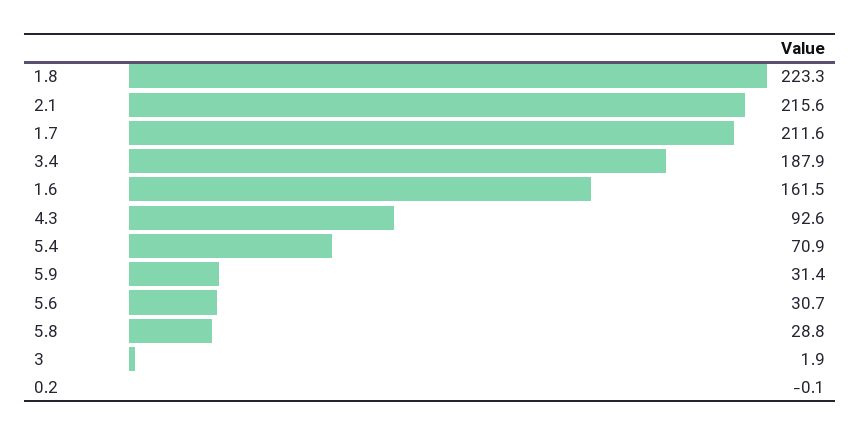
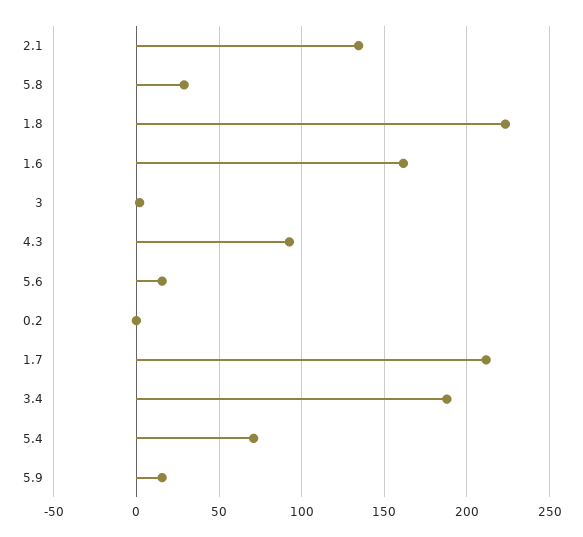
2.1: 215.6 -> 135
5.9: 31.4 -> 15
5.6: 30.7 -> 15

